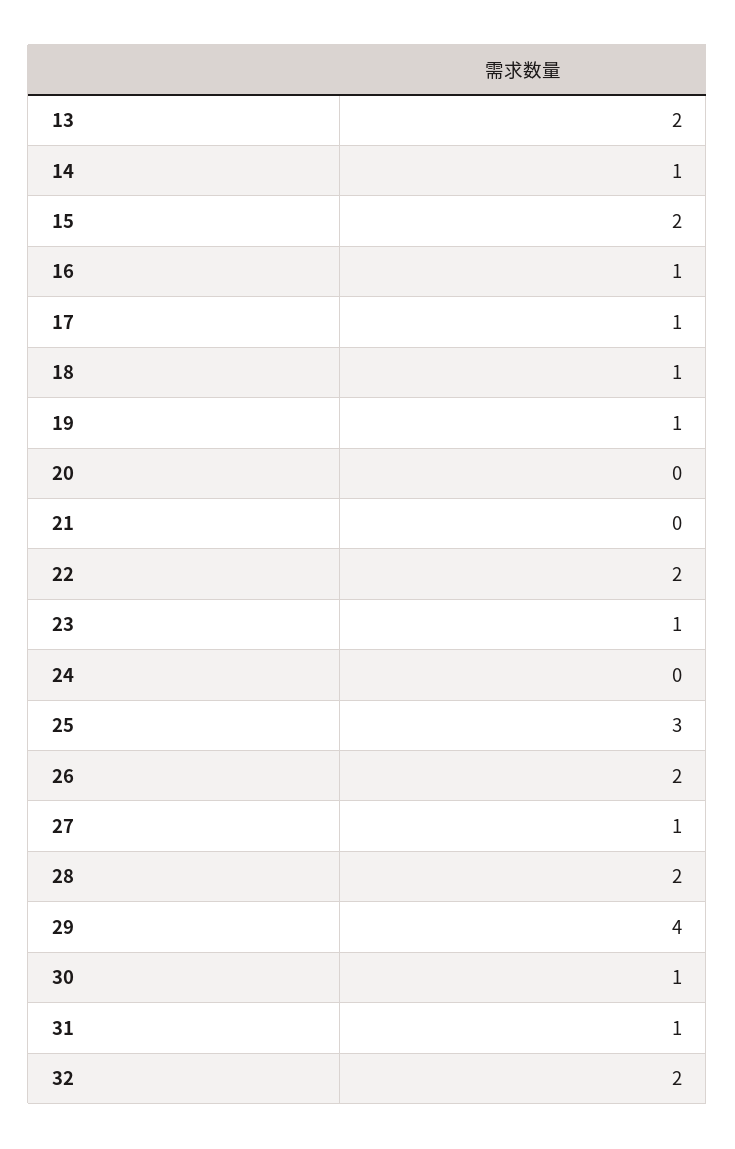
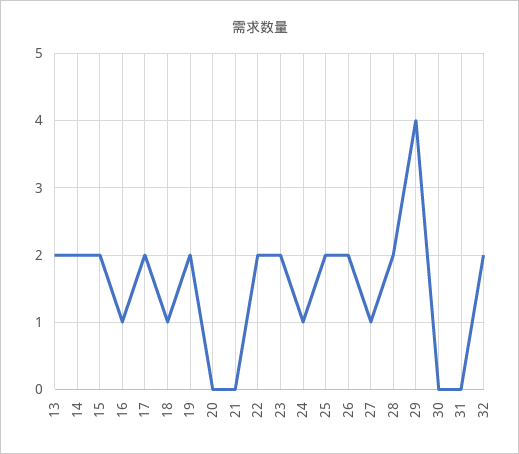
14: 1 -> 2
17: 1 -> 2
19: 1 -> 2
23: 1 -> 2
24: 0 -> 1
25: 3 -> 2
30: 1 -> 0
31: 1 -> 0

